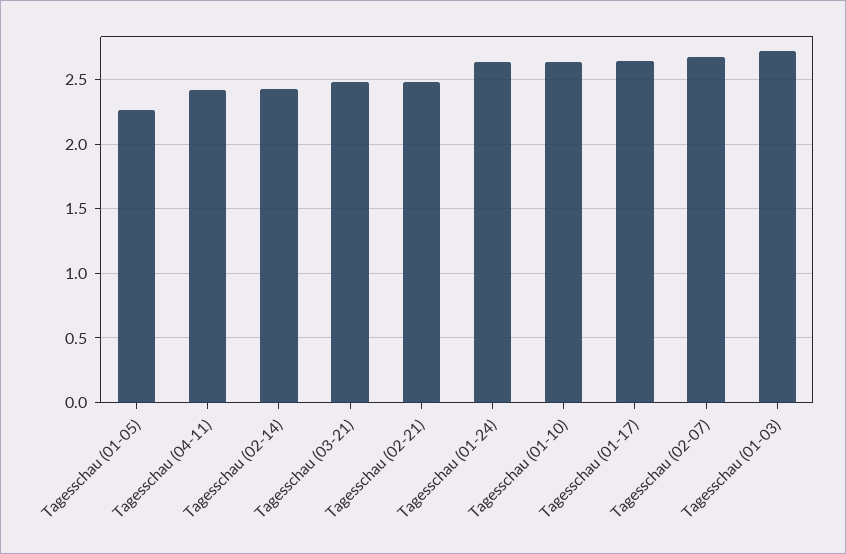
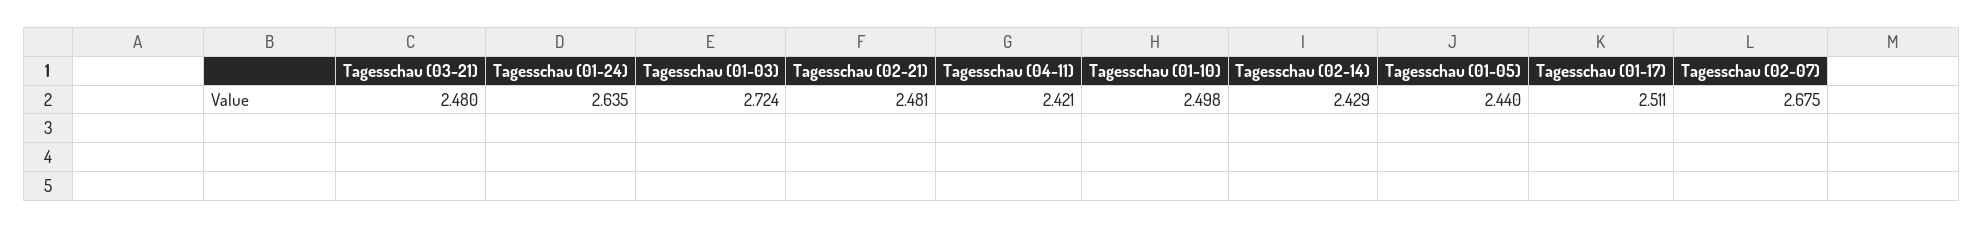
Tagesschau (01-05): 2.25 -> 2.44
Tagesschau (01-10): 2.65 -> 2.498
Tagesschau (01-17): 2.65 -> 2.511

